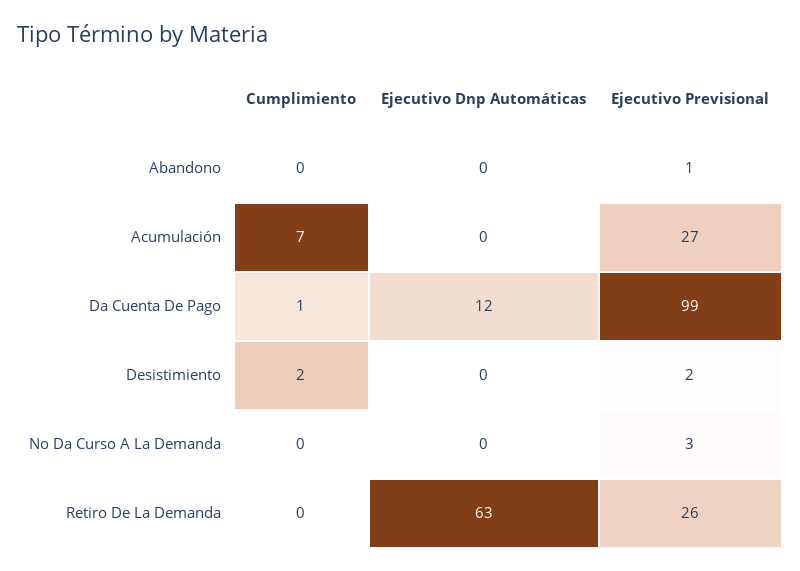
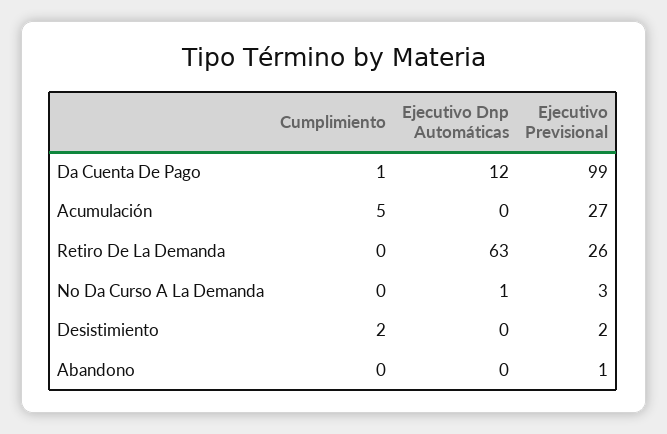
Cumplimiento, Acumulación: 7 -> 5
Ejecutivo Dnp Automáticas, No Da Curso A La Demanda: 0 -> 1

